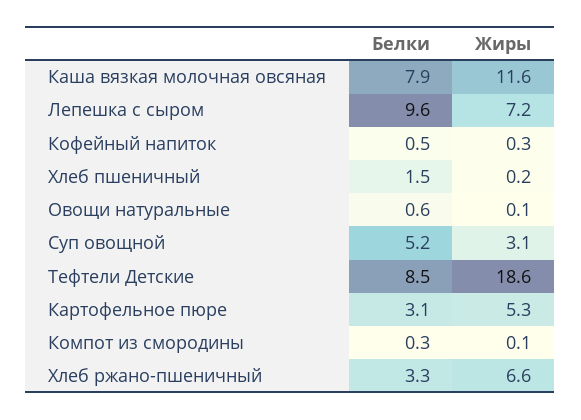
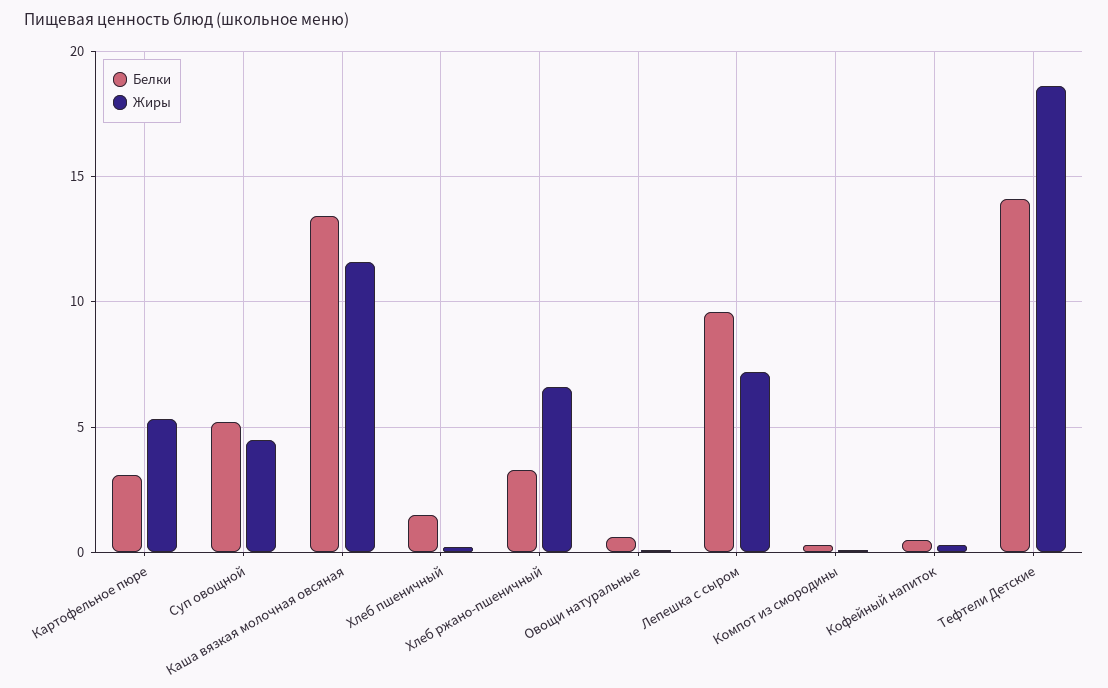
Белки, Каша вязкая молочная овсяная: 7.9 -> 13.5
Жиры, Суп овощной: 3.1 -> 4.5
Белки, Тефтели Детские: 8.5 -> 14

